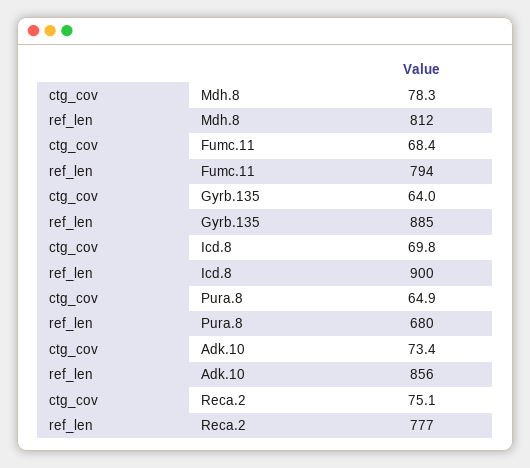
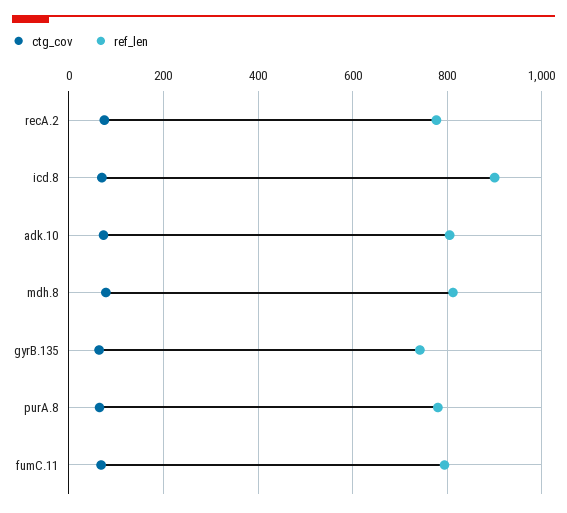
ref_len, Gyrb.135: 885 -> 740
ref_len, Pura.8: 680 -> 780
ref_len, Adk.10: 856 -> 800

